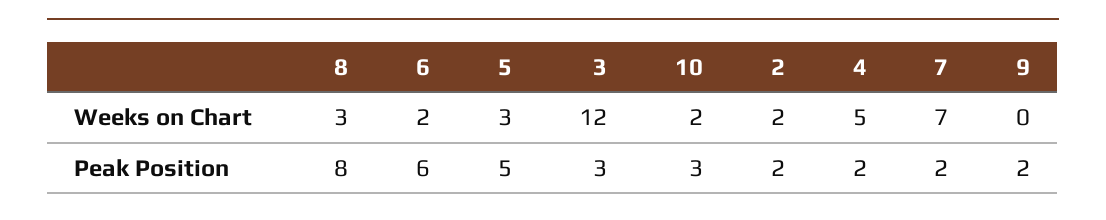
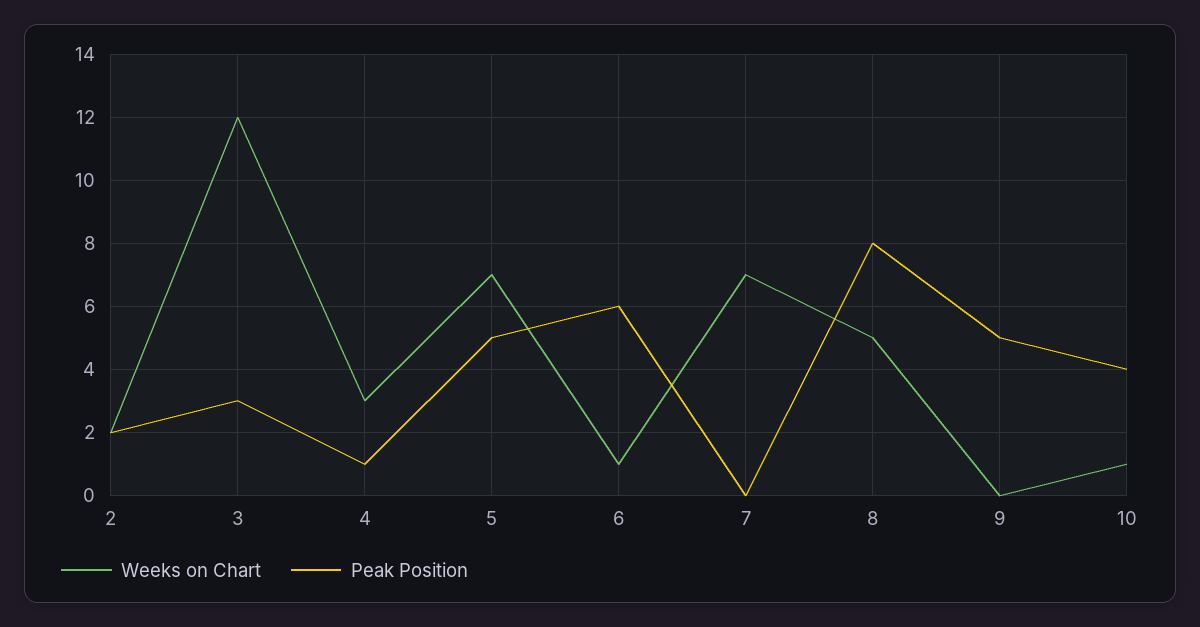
Weeks on Chart, 8: 3 -> 5
Weeks on Chart, 6: 2 -> 1
Weeks on Chart, 5: 3 -> 7
Weeks on Chart, 10: 2 -> 1
Weeks on Chart, 4: 5 -> 3
Peak Position, 10: 3 -> 4
Peak Position, 4: 2 -> 1
Peak Position, 7: 2 -> 0
Peak Position, 9: 2 -> 5

